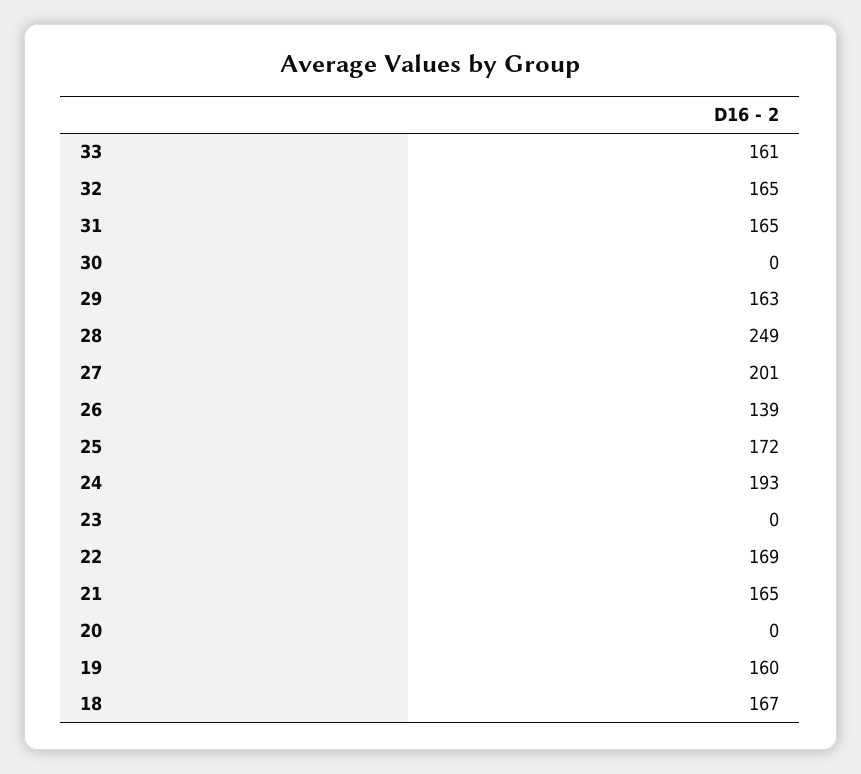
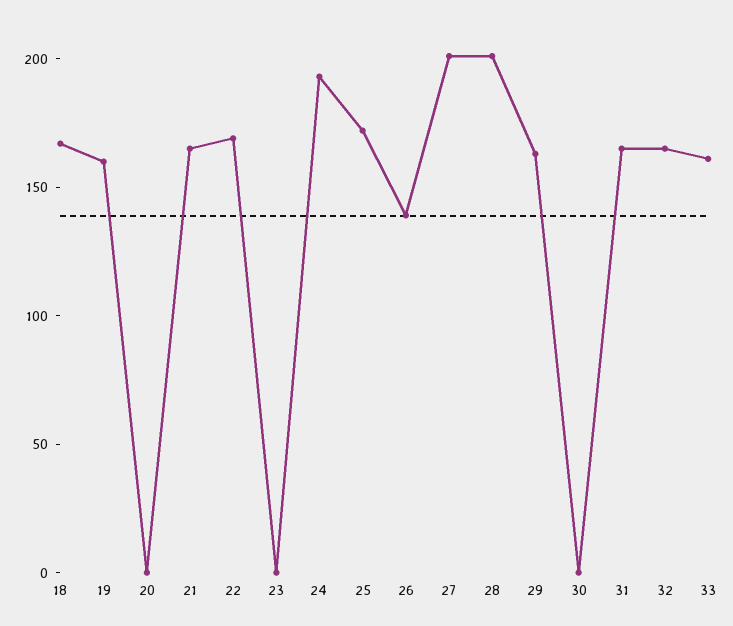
28: 249 -> 200

